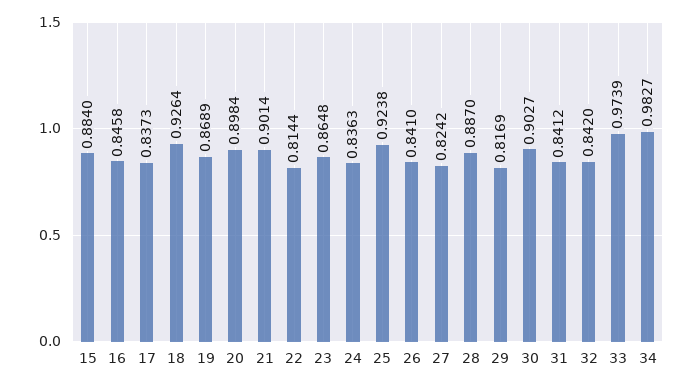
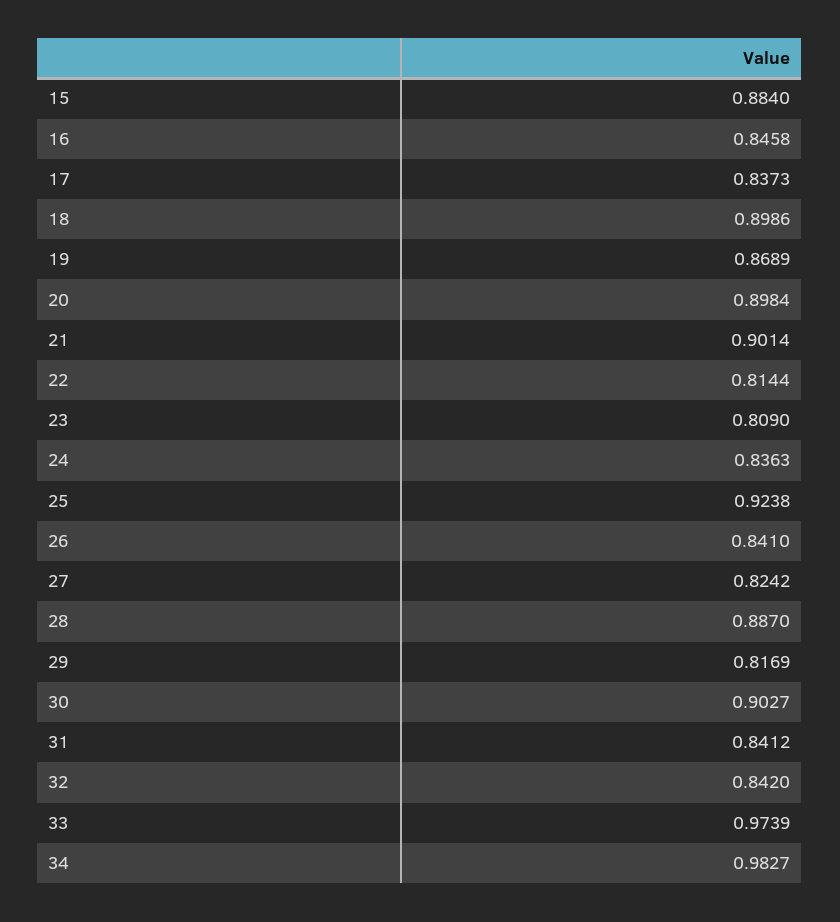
18: 0.9264 -> 0.8986
23: 0.8648 -> 0.809

